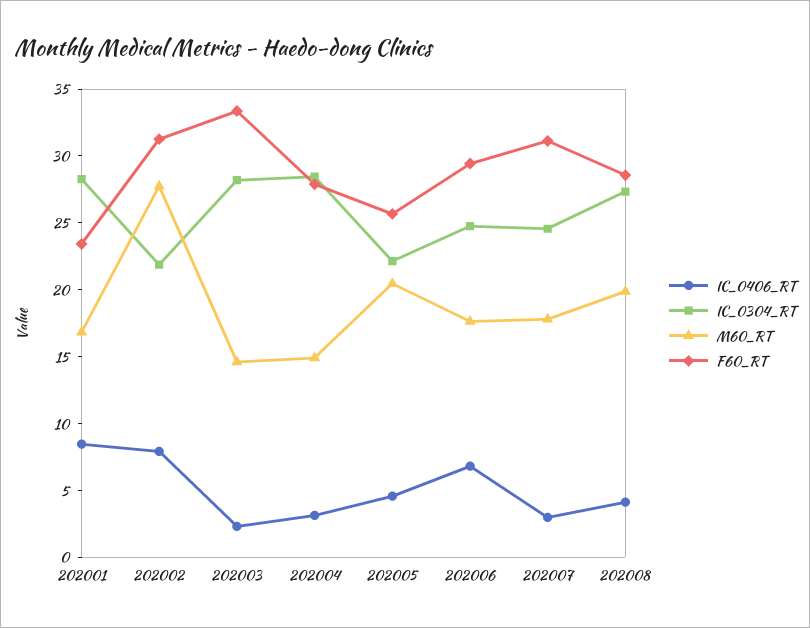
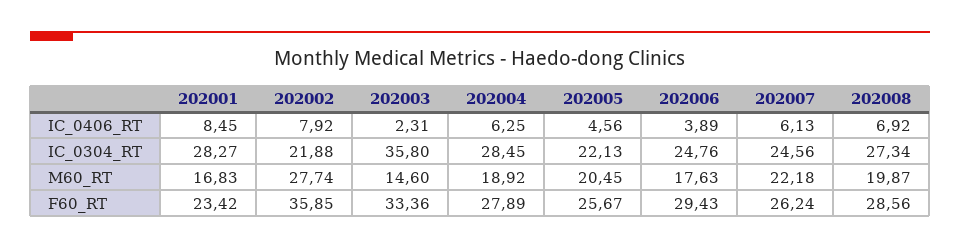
F60_RT, 202002: 31 -> 35.85
IC_0304_RT, 202003: 28 -> 35.8
IC_0406_RT, 202004: 3 -> 6.25
M60_RT, 202004: 15 -> 18.92
IC_0406_RT, 202006: 7 -> 3.89
IC_0406_RT, 202007: 3 -> 6.13
M60_RT, 202007: 18 -> 22.18
F60_RT, 202007: 31 -> 26.24
IC_0406_RT, 202008: 4 -> 6.92

